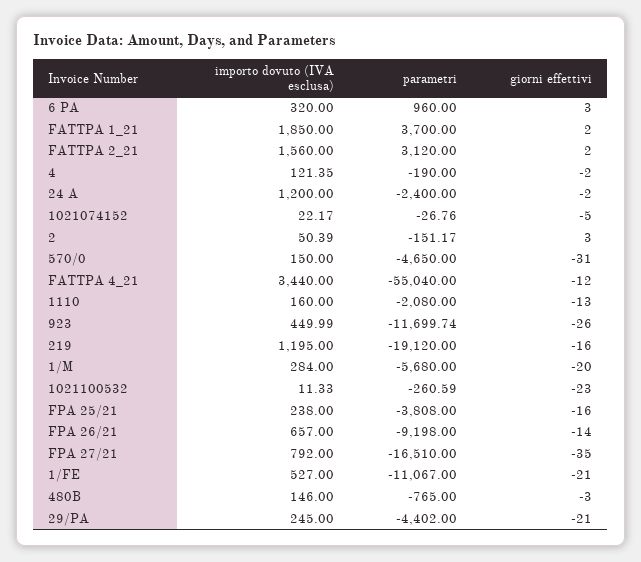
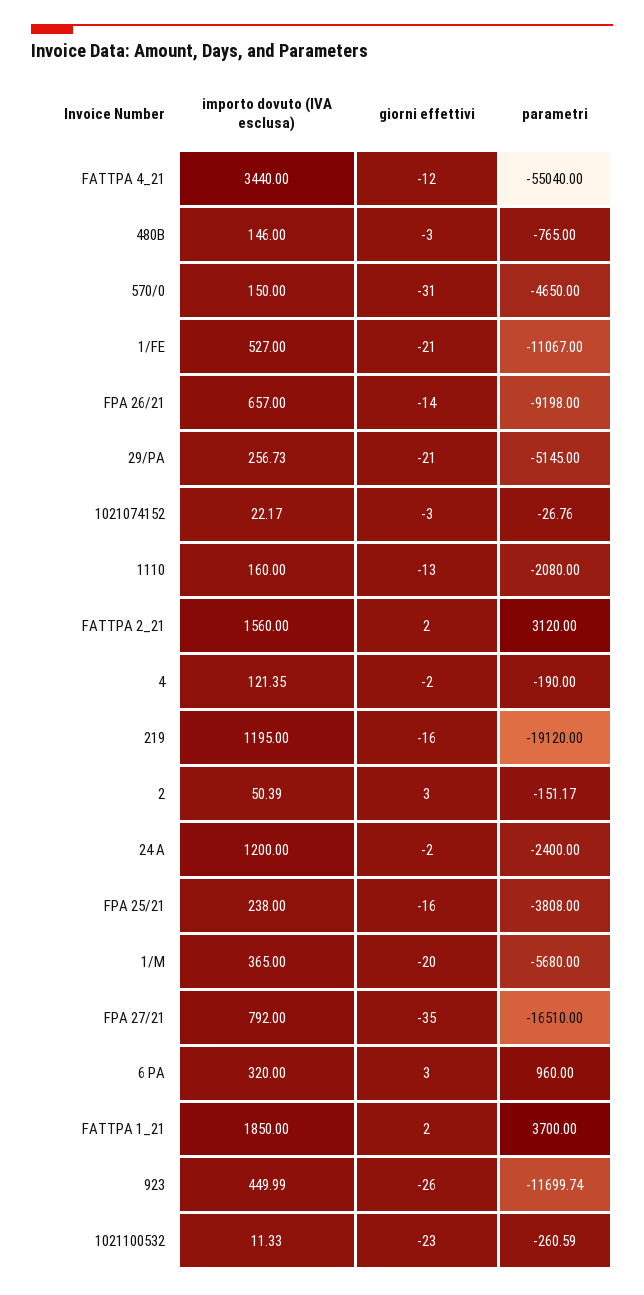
giorni effettivi, 1021074152: -5 -> -3
importo dovuto (IVA esclusa), 1/M: 284 -> 365
importo dovuto (IVA esclusa), 29/PA: 245 -> 256.73
parametri, 29/PA: -4402 -> -5145

